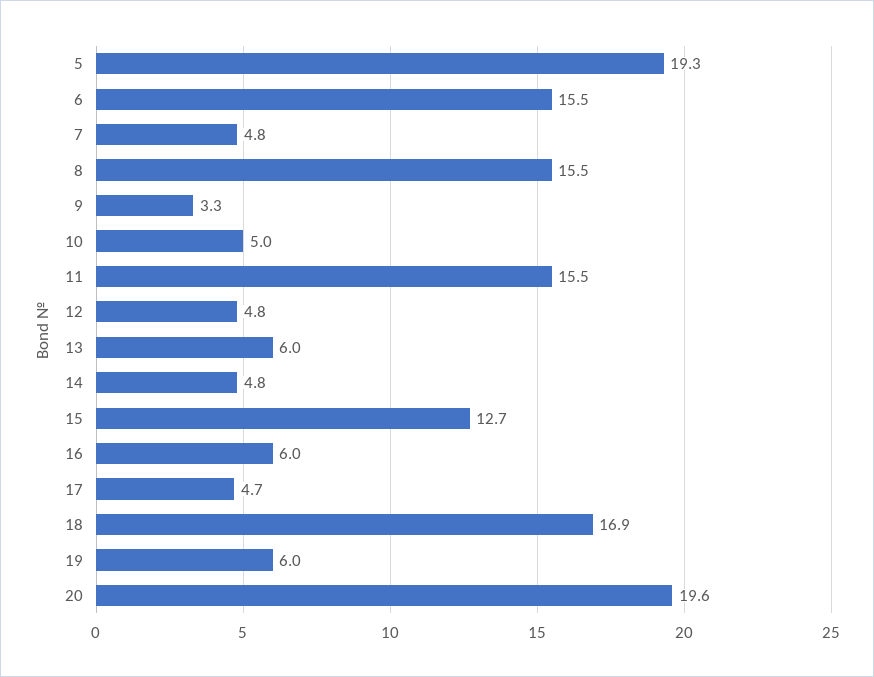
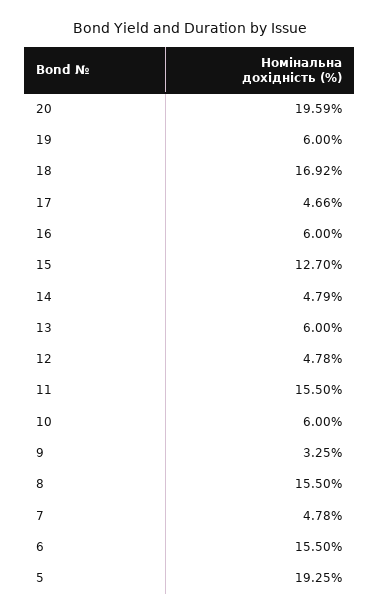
10: 5 -> 6

